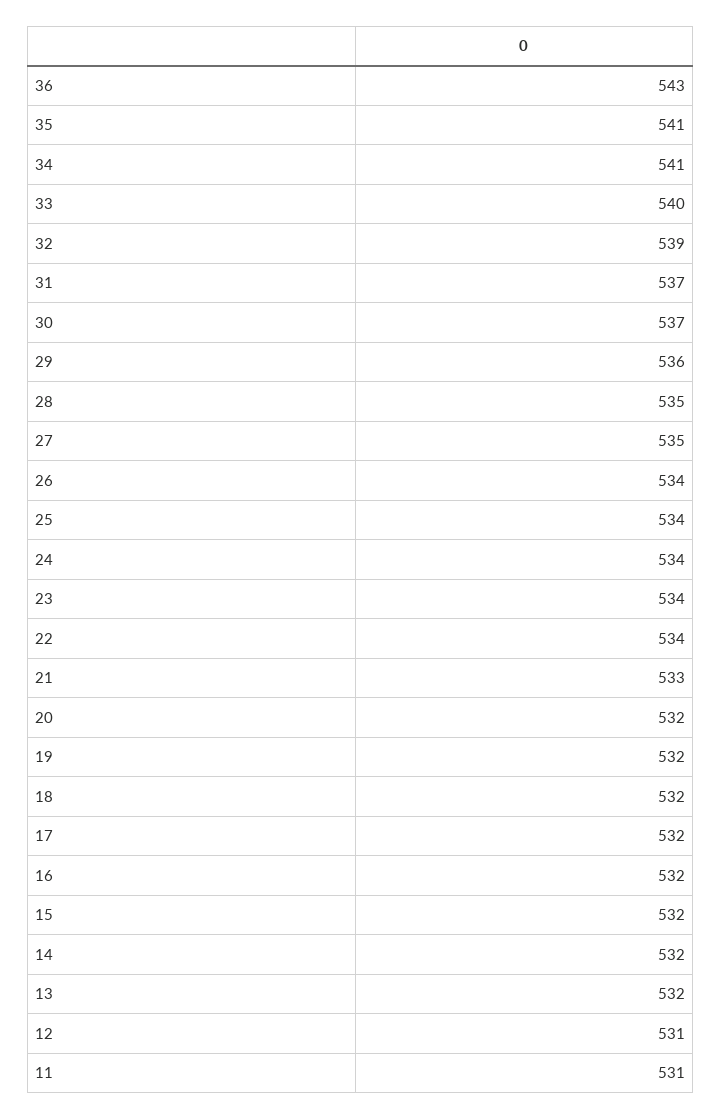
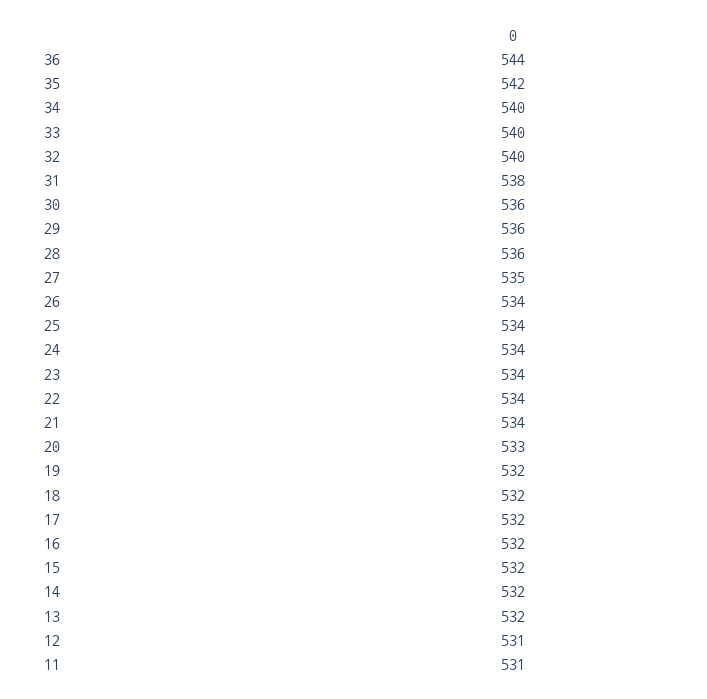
36: 543 -> 544
35: 541 -> 542
34: 541 -> 540
32: 539 -> 540
31: 537 -> 538
30: 537 -> 536
28: 535 -> 536
21: 533 -> 534
20: 532 -> 533

